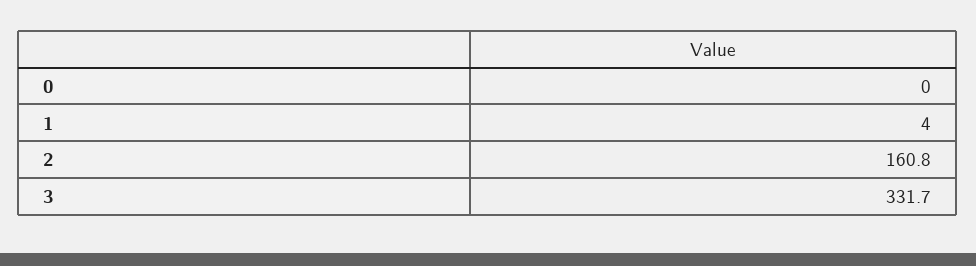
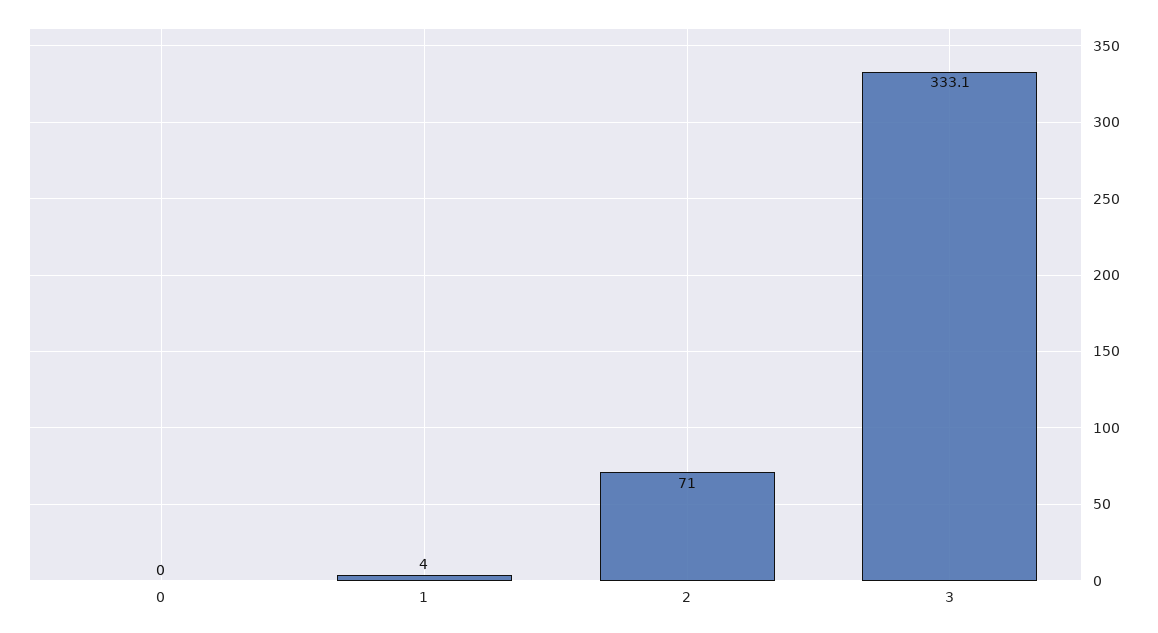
2: 160.8 -> 71
3: 331.7 -> 333.1

